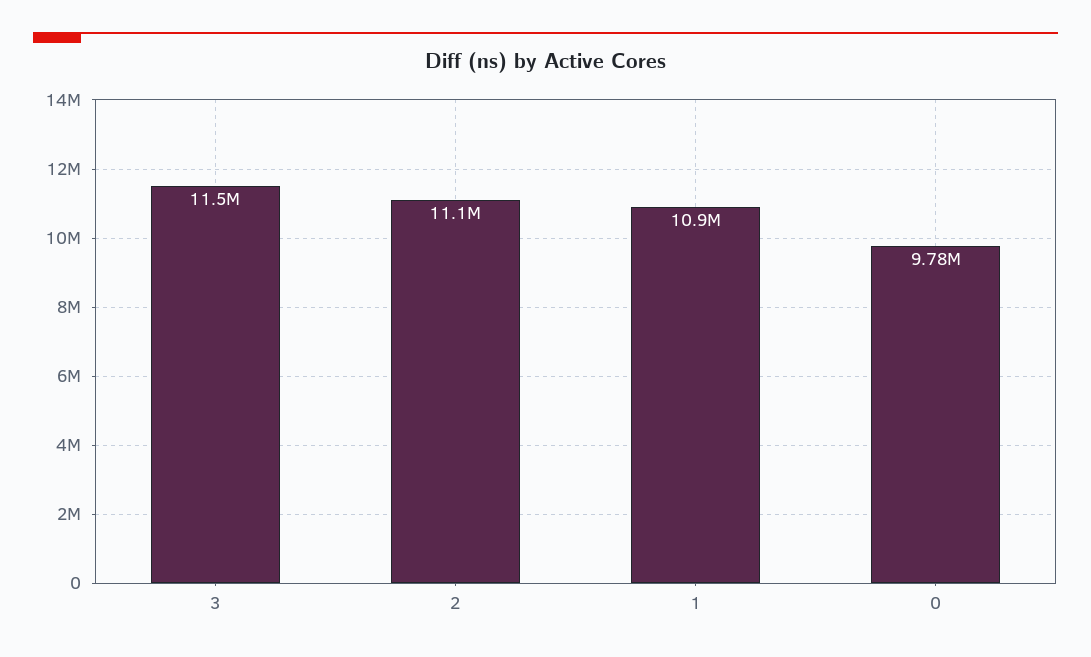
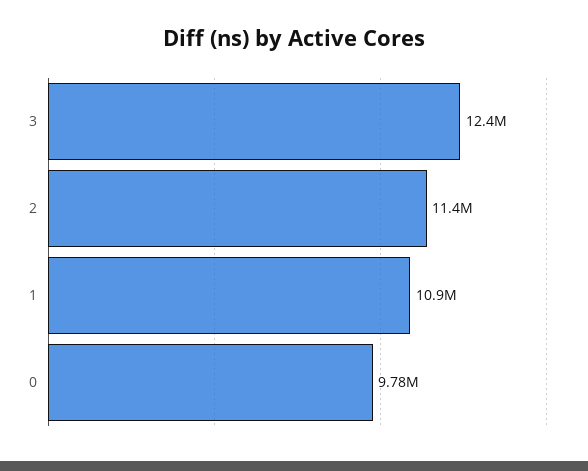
3: 11500000 -> 12400000
2: 11100000 -> 11400000

